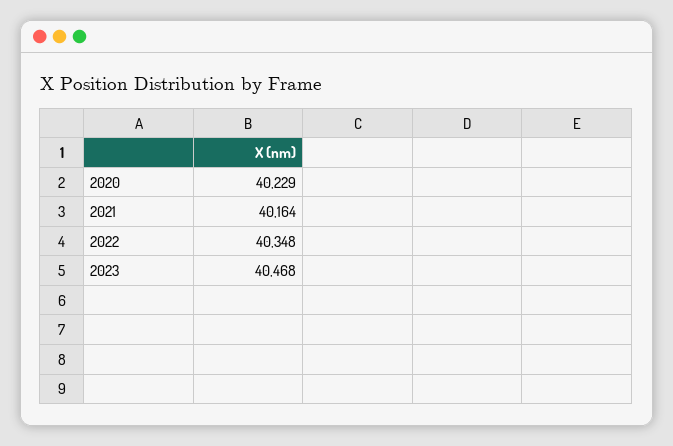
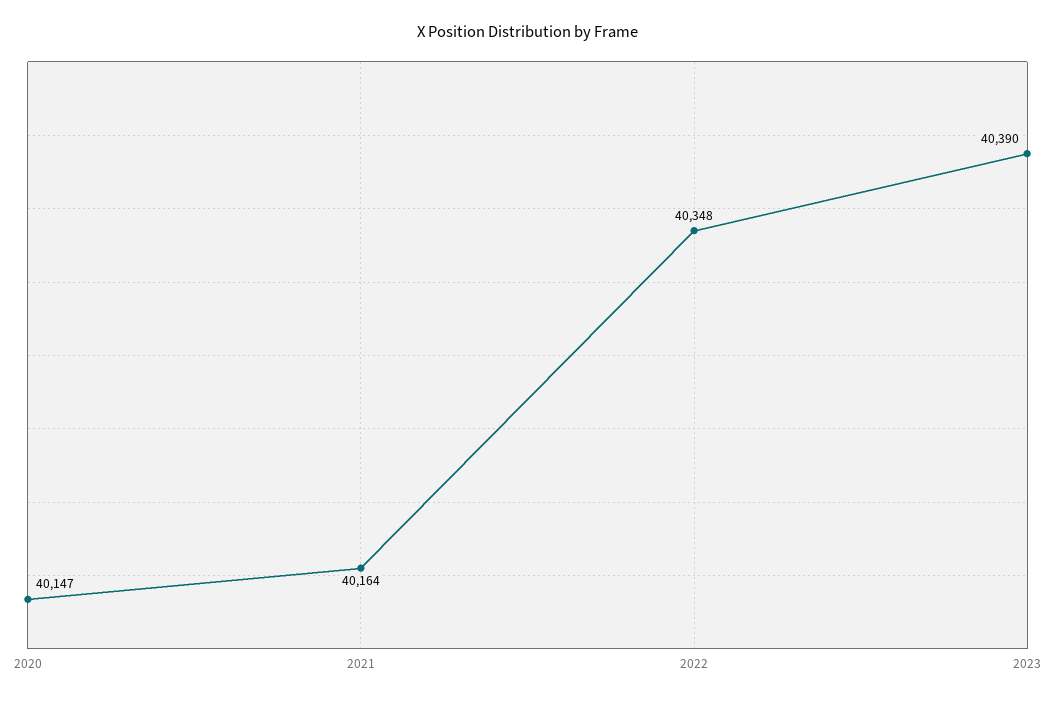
2020: 40229 -> 40147
2023: 40468 -> 40390

